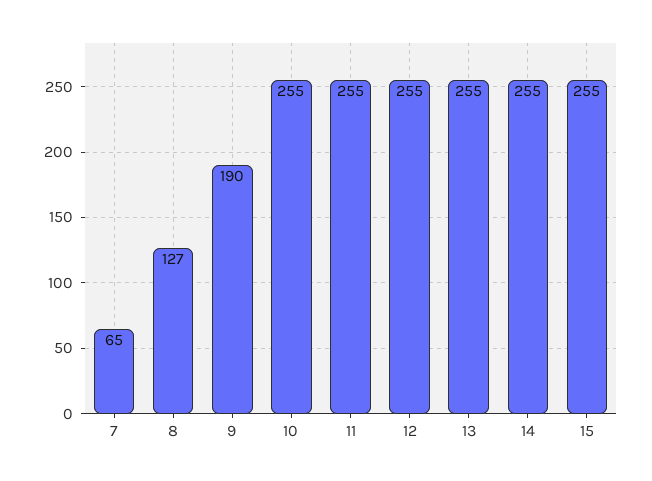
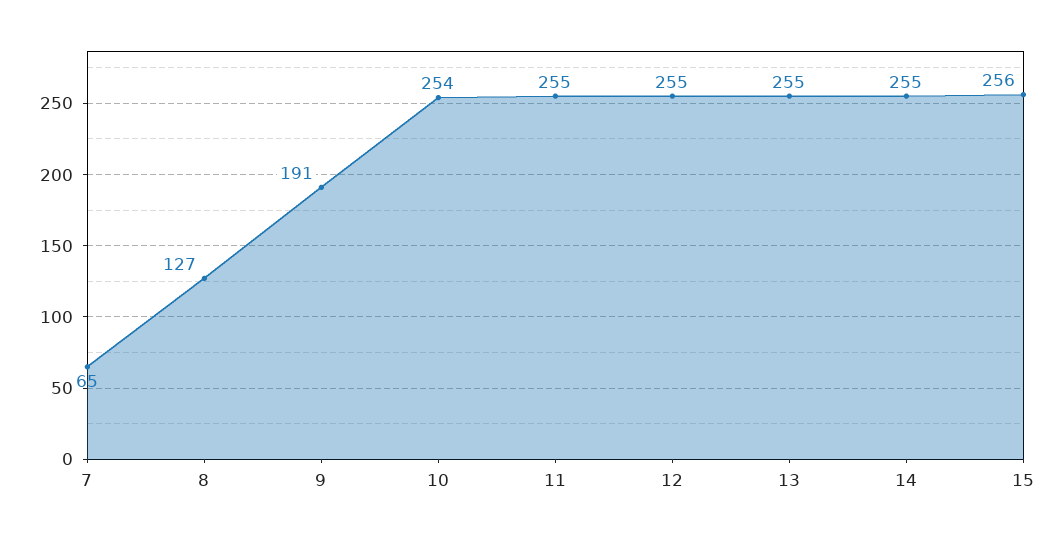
9: 190 -> 191
10: 255 -> 254
15: 255 -> 256

